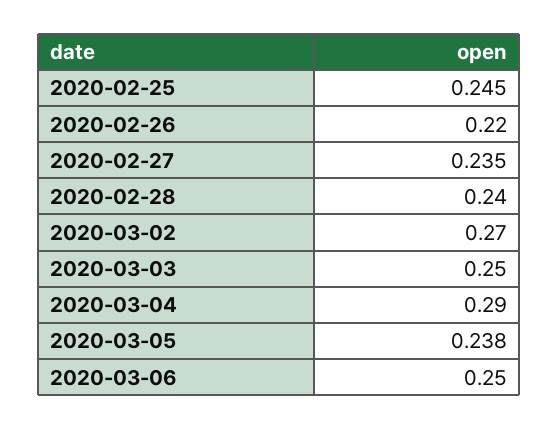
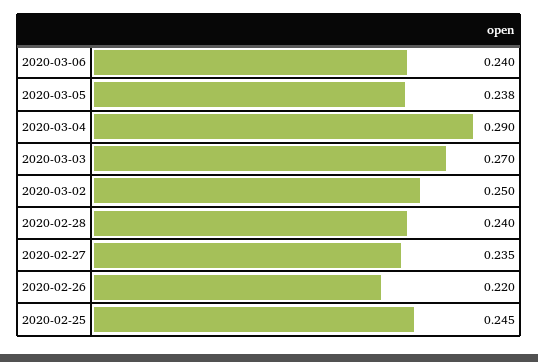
2020-03-02: 0.27 -> 0.25
2020-03-03: 0.25 -> 0.27
2020-03-06: 0.25 -> 0.24

